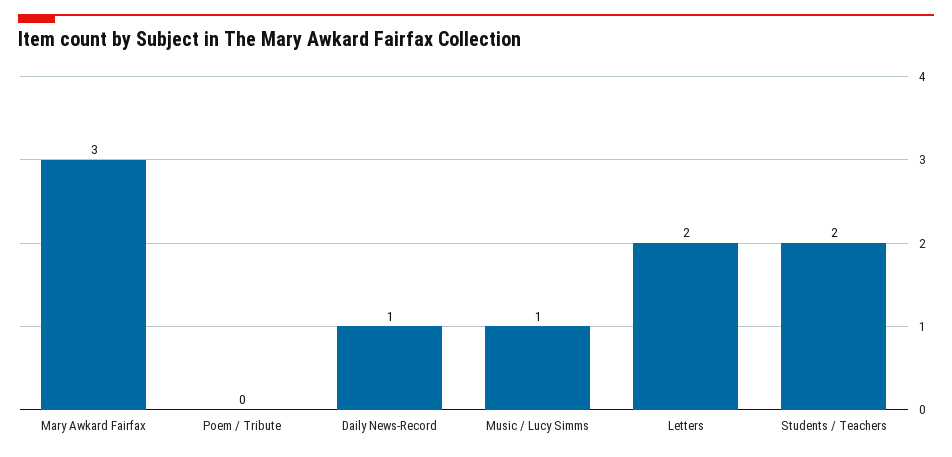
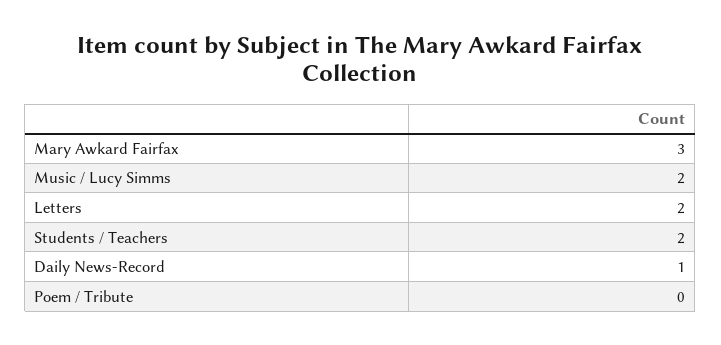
Music / Lucy Simms: 1 -> 2

